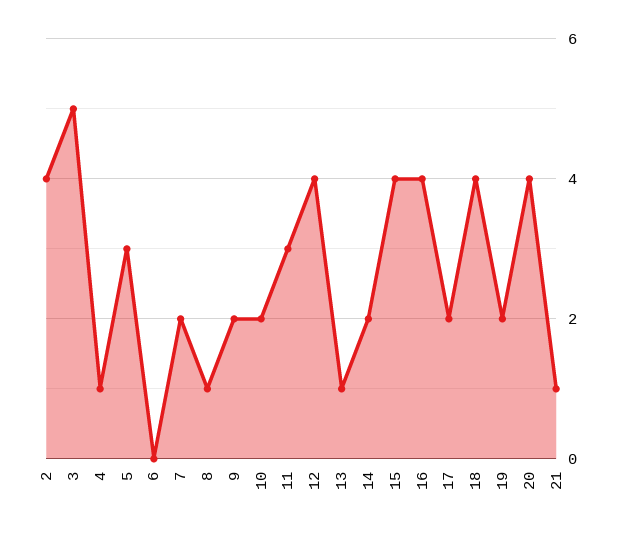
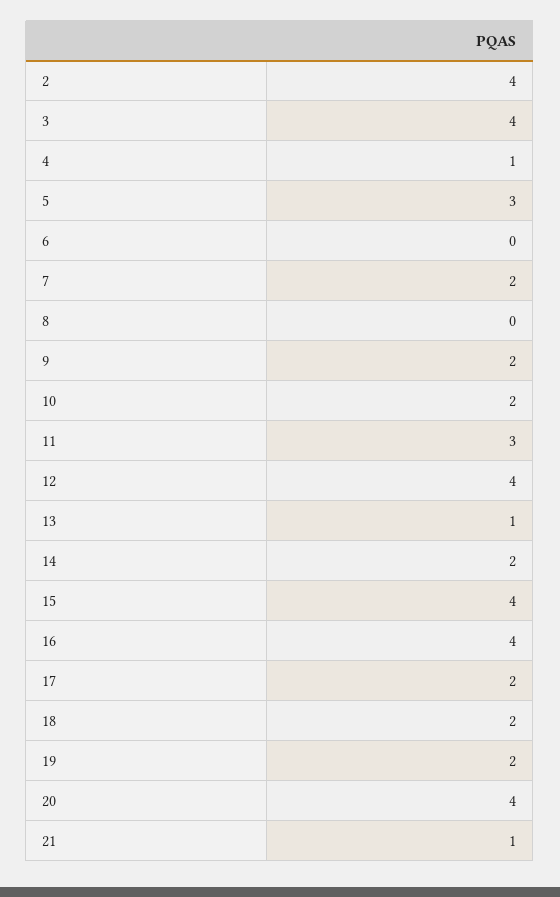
3: 5 -> 4
8: 1 -> 0
18: 4 -> 2

